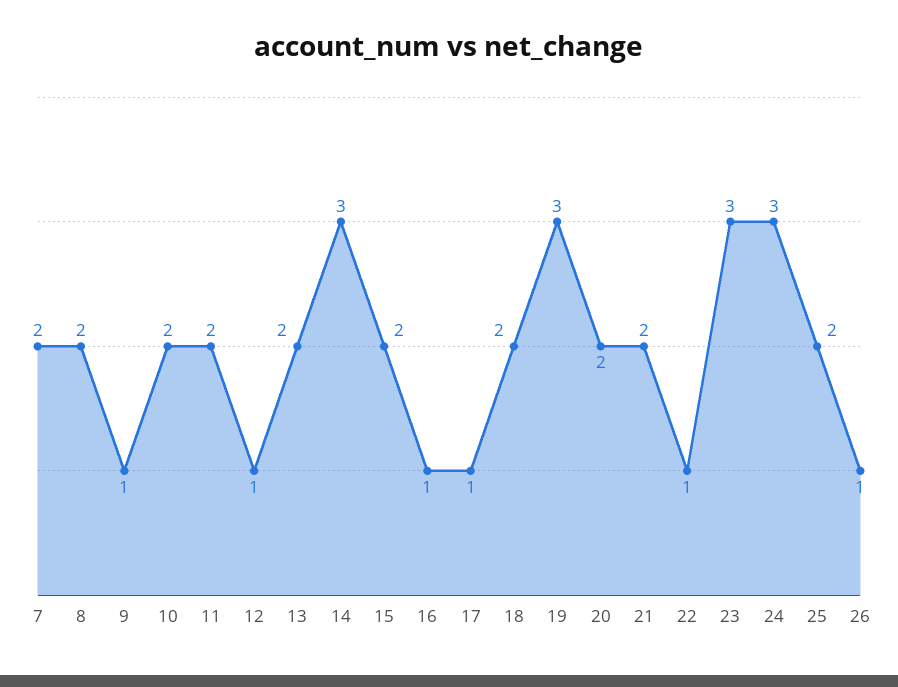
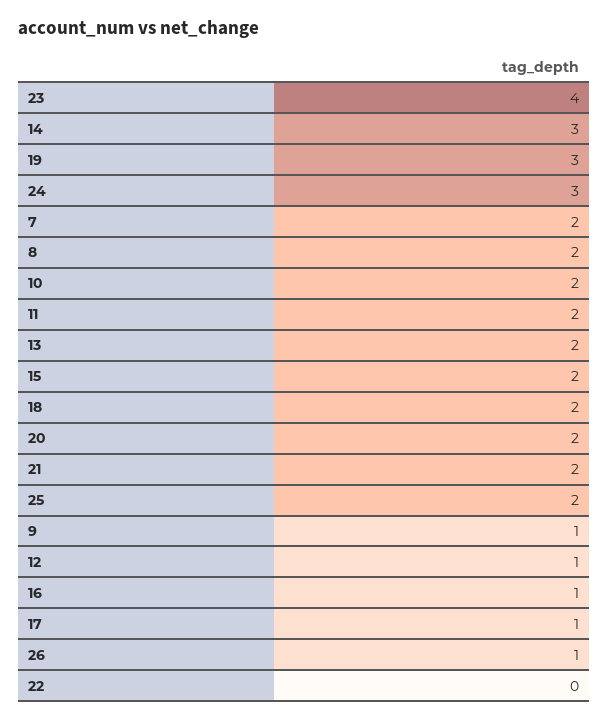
22: 1 -> 0
23: 3 -> 4

